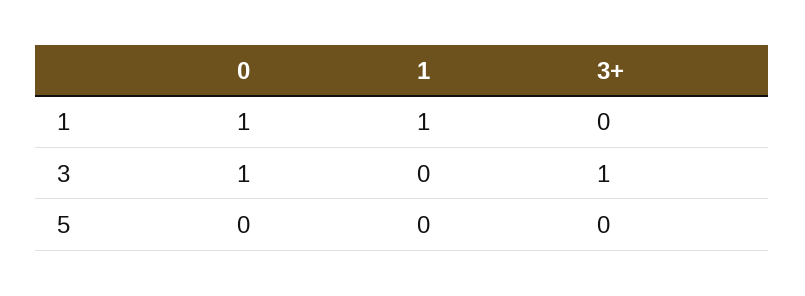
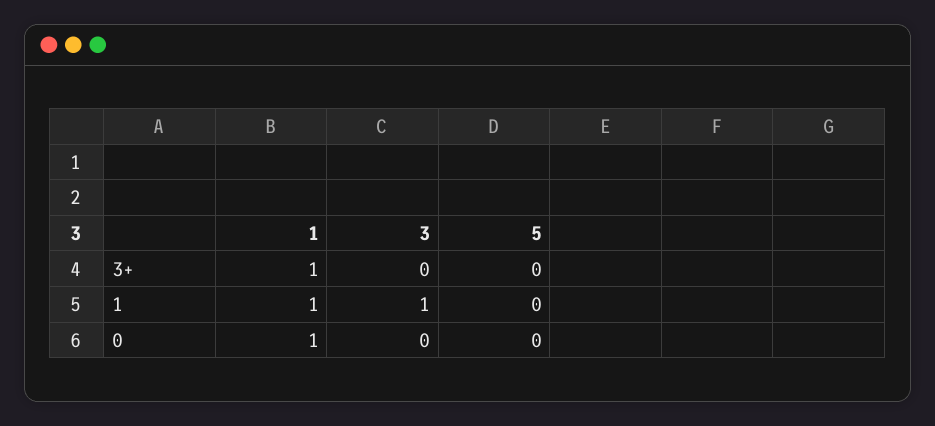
3+, 1: 0 -> 1
0, 3: 1 -> 0
1, 3: 0 -> 1
3+, 3: 1 -> 0

